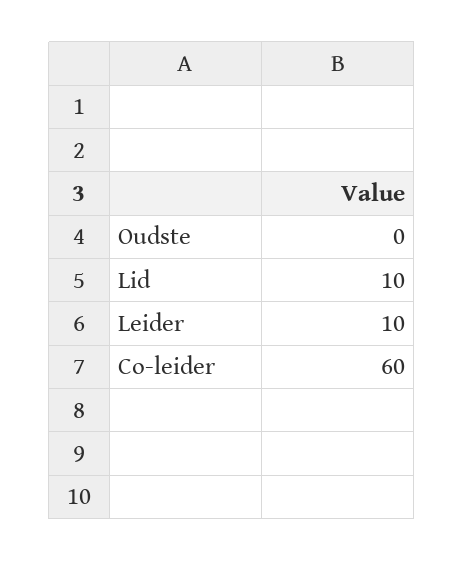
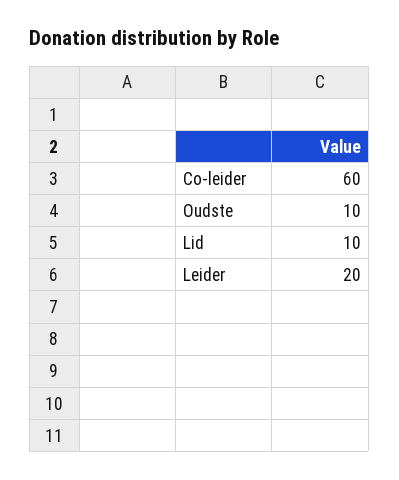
Oudste: 0 -> 10
Leider: 10 -> 20

